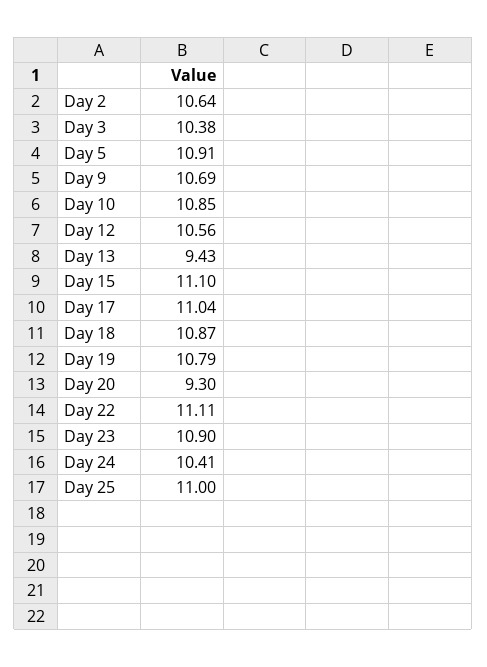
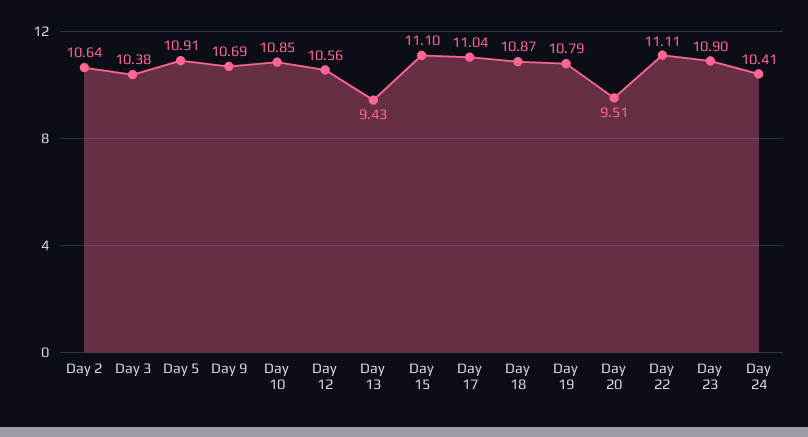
Day 20: 9.3 -> 9.51
Day 25: 11 -> none

